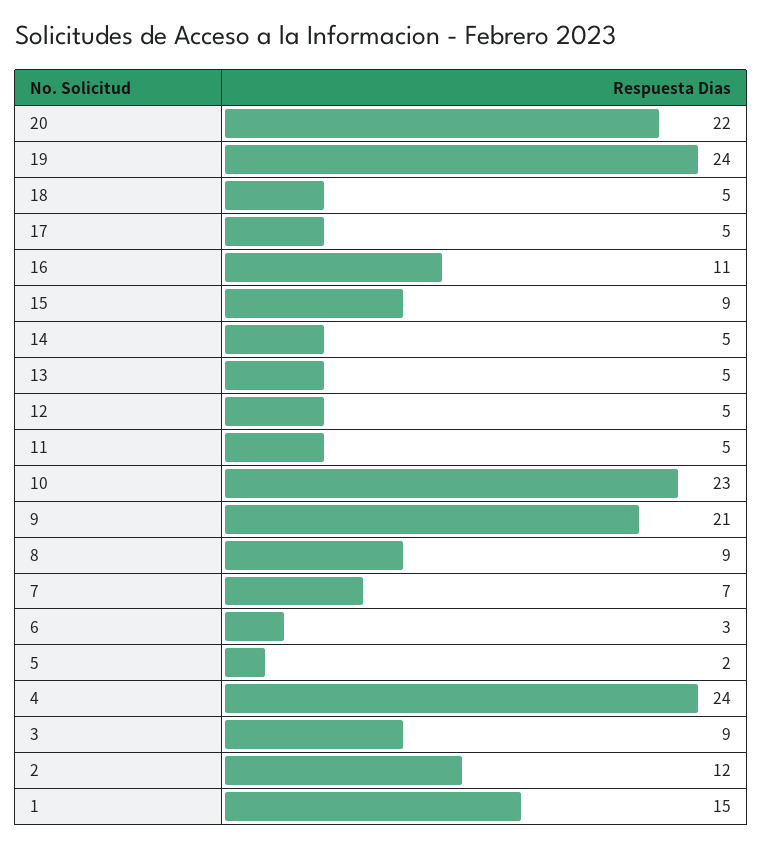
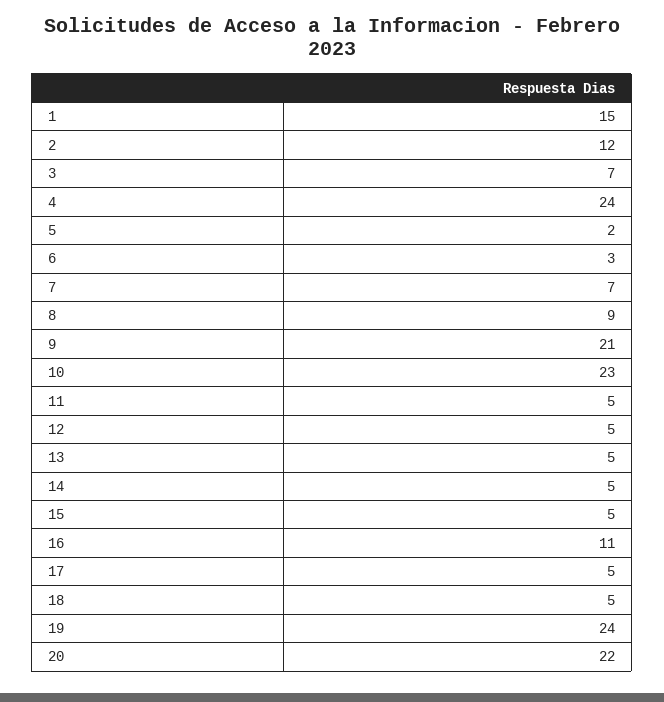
15: 9 -> 5
3: 9 -> 7

